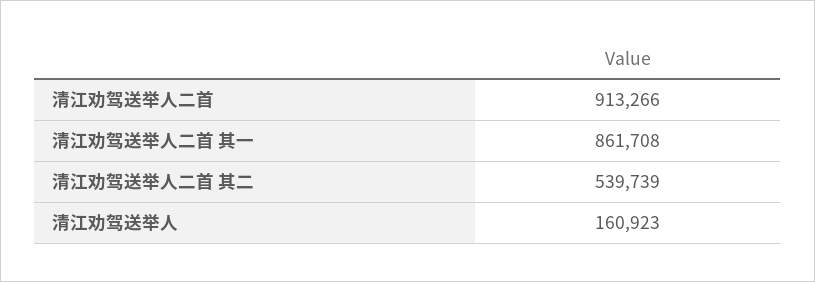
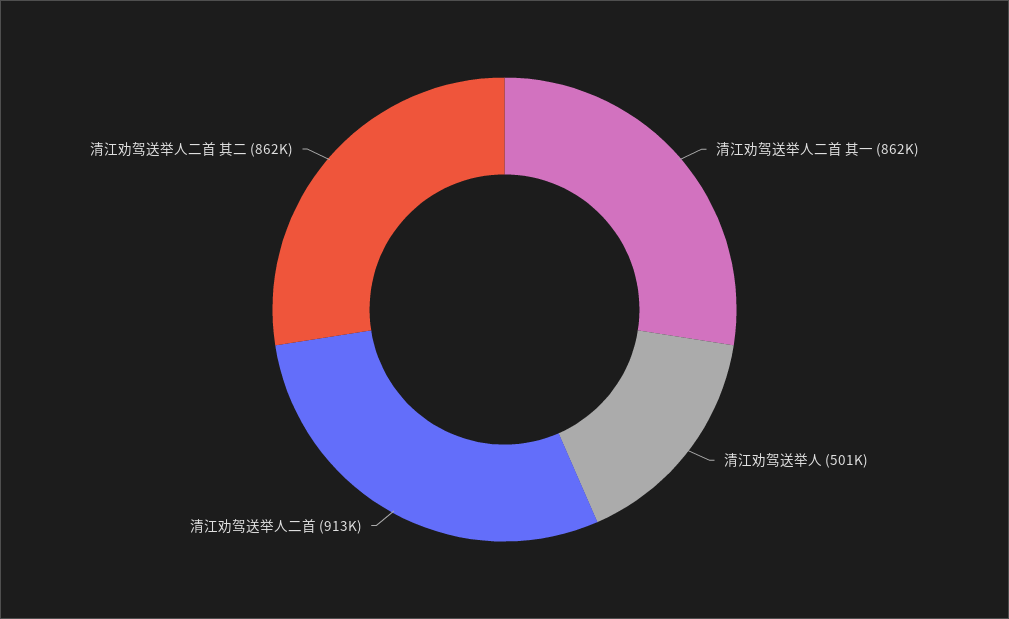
清江劝驾送举人二首 其二: 539739 -> 862000
清江劝驾送举人: 160923 -> 501000

